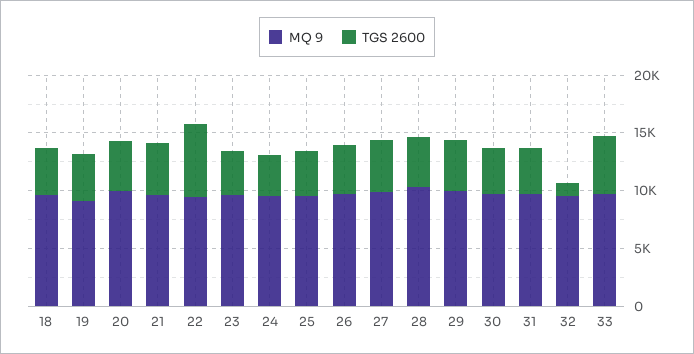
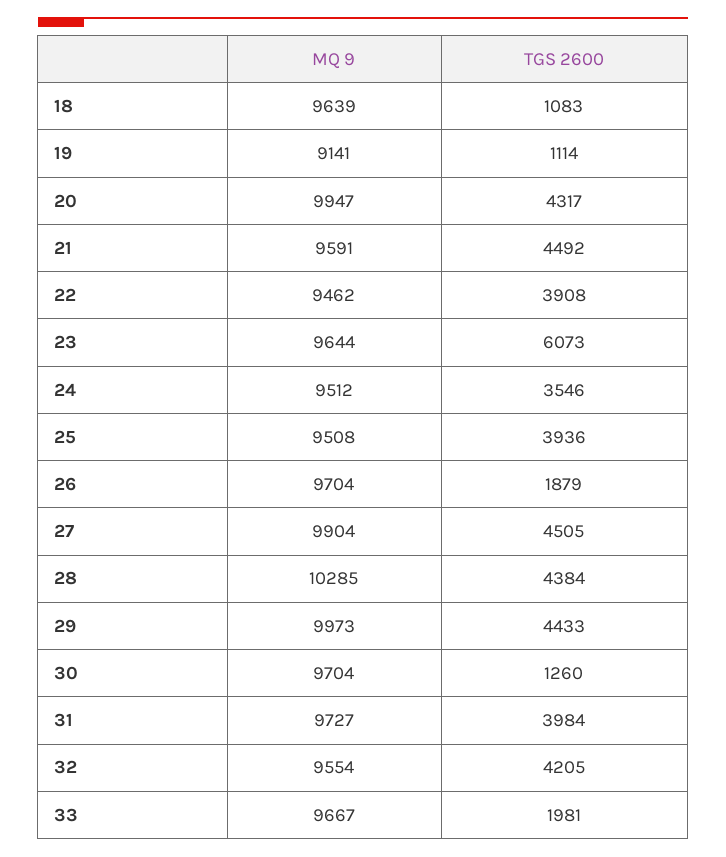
TGS 2600, 18: 4000 -> 1083
TGS 2600, 19: 4000 -> 1114
TGS 2600, 22: 6000 -> 3908
TGS 2600, 23: 4000 -> 6073
TGS 2600, 26: 4000 -> 1879
TGS 2600, 30: 4000 -> 1260
TGS 2600, 32: 1000 -> 4205
TGS 2600, 33: 5000 -> 1981

